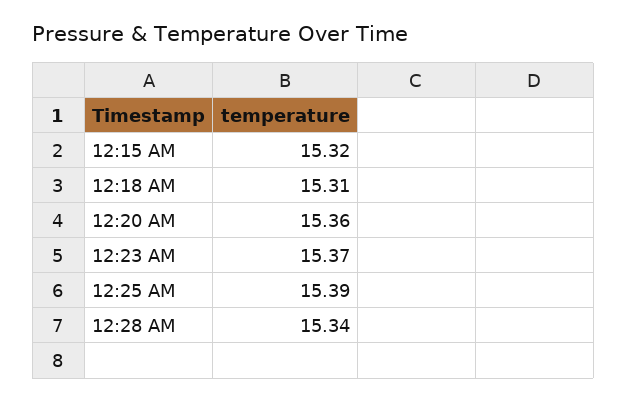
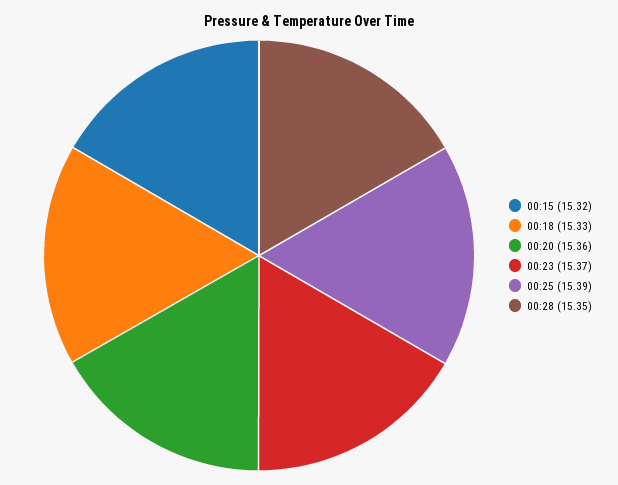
12:18 AM: 15.31 -> 15.33
12:28 AM: 15.34 -> 15.35

